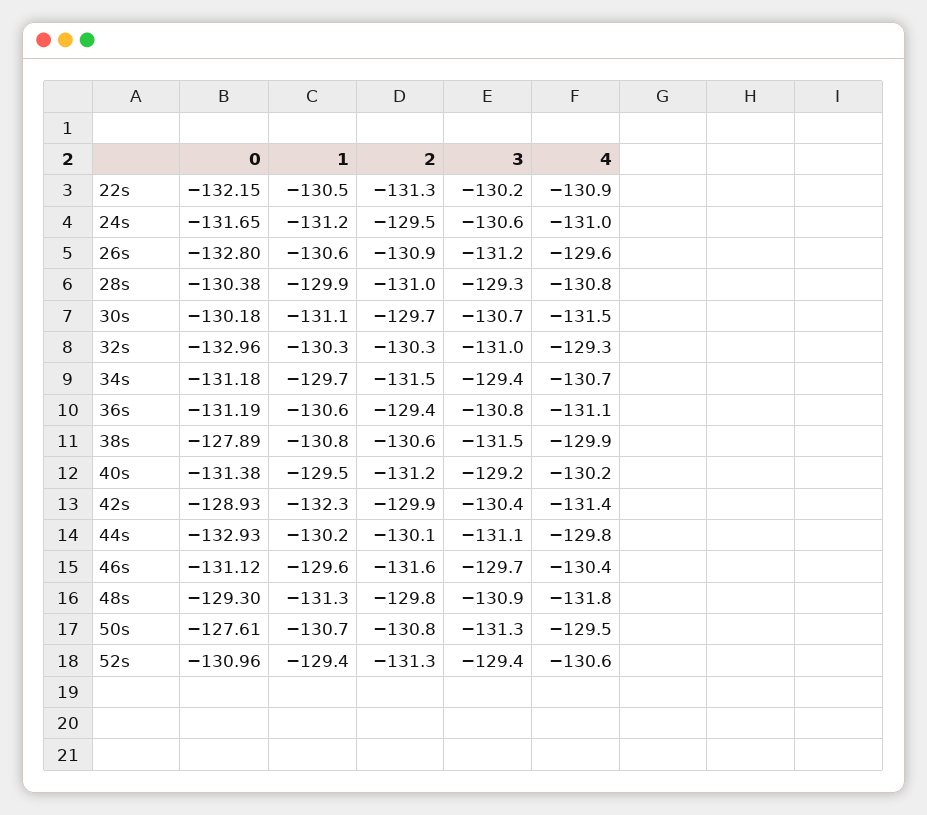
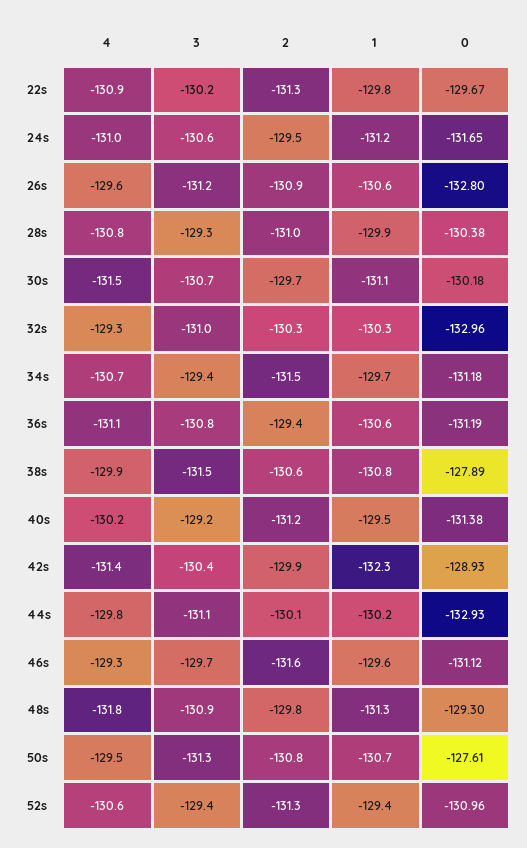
0, 22s: -132.15 -> -129.67
1, 22s: -130.5 -> -129.8
4, 46s: -130.4 -> -129.3

